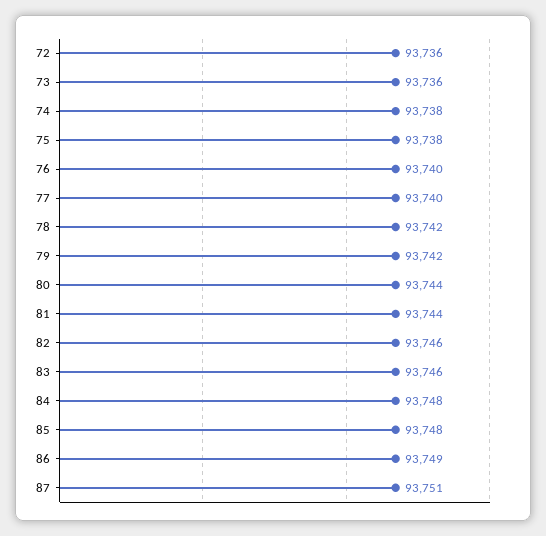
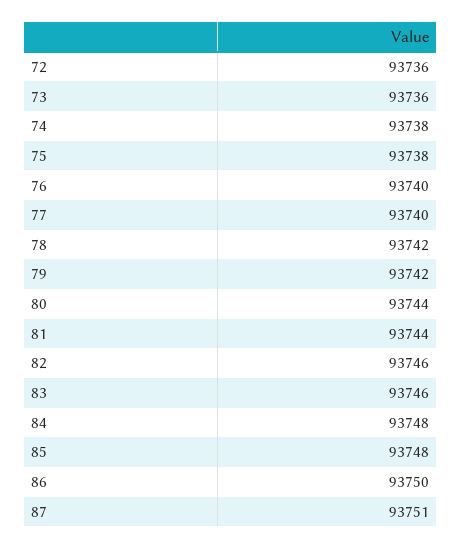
86: 93749 -> 93750

